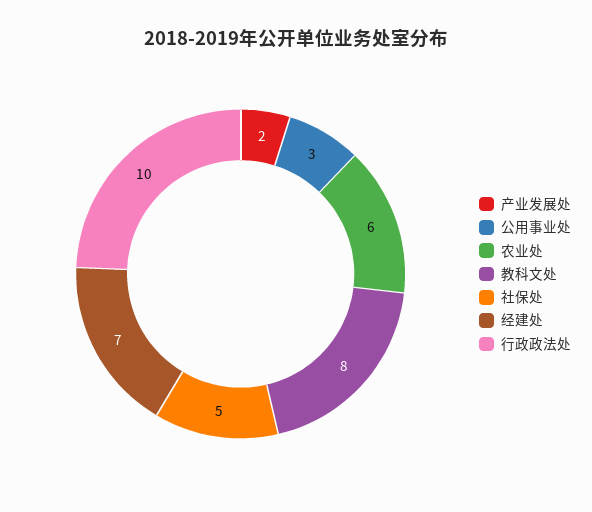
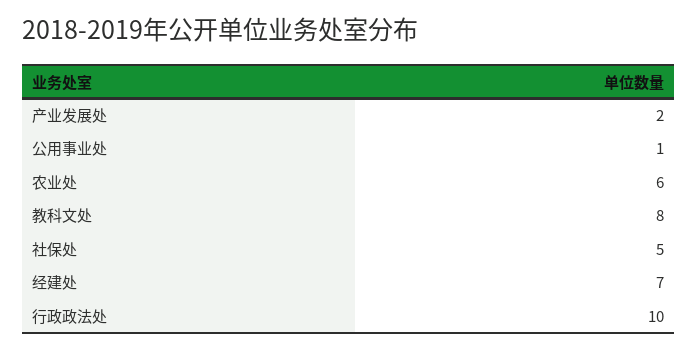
公用事业处: 3 -> 1

